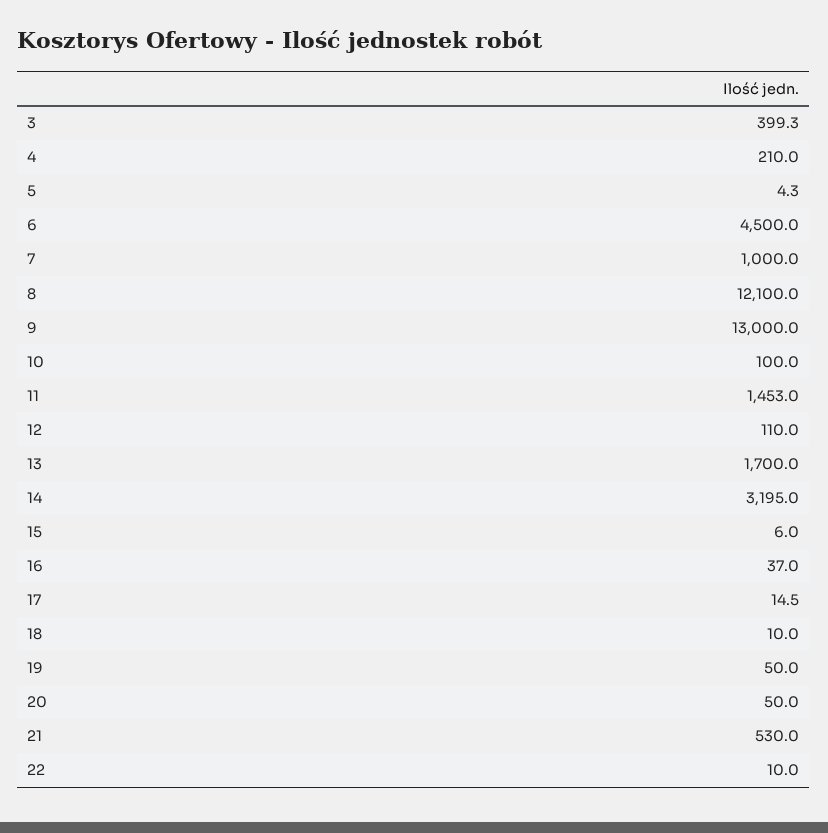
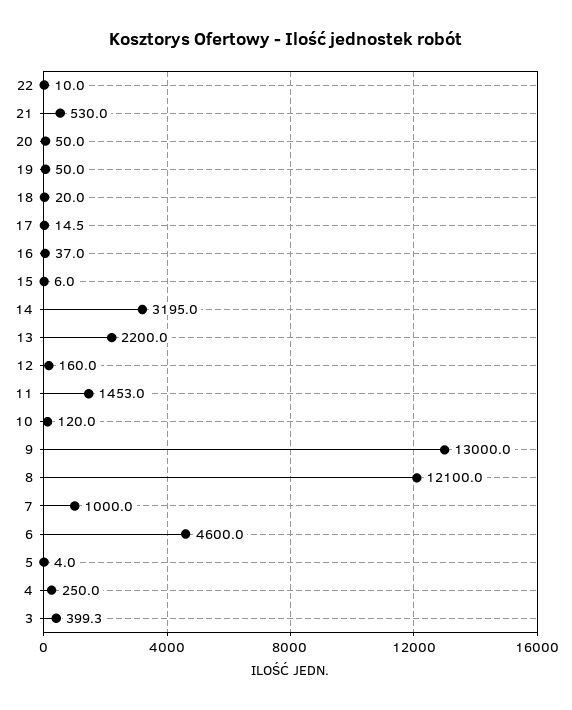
4: 210 -> 250
5: 4.3 -> 4
6: 4500 -> 4600
10: 100 -> 120
12: 110 -> 160
13: 1700 -> 2200
18: 10 -> 20

